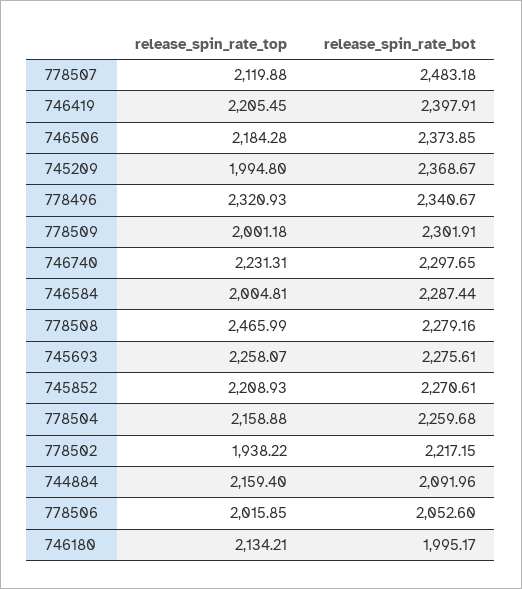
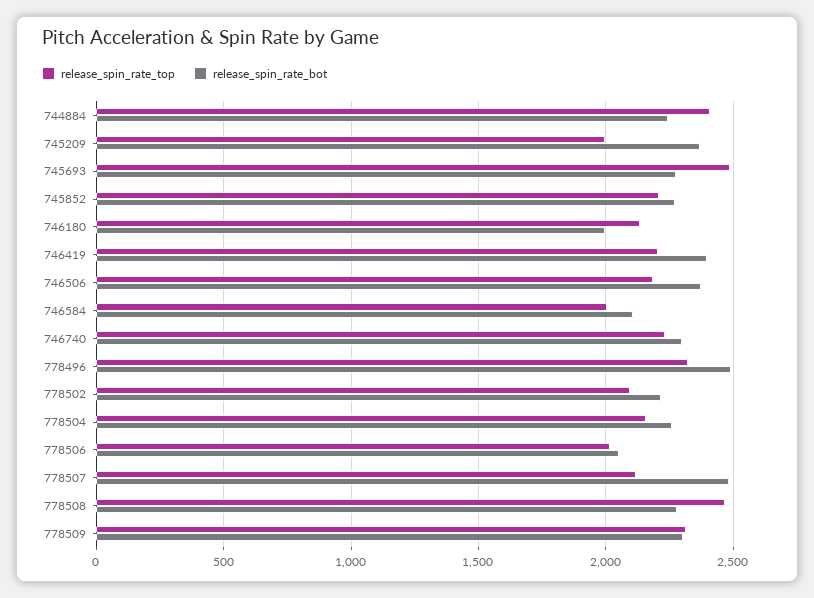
release_spin_rate_bot, 778496: 2340.67 -> 2500
release_spin_rate_top, 778509: 2001.18 -> 2300
release_spin_rate_bot, 746584: 2287.44 -> 2100
release_spin_rate_top, 745693: 2258.07 -> 2500
release_spin_rate_top, 778502: 1938.22 -> 2100
release_spin_rate_top, 744884: 2159.4 -> 2400
release_spin_rate_bot, 744884: 2091.96 -> 2250

